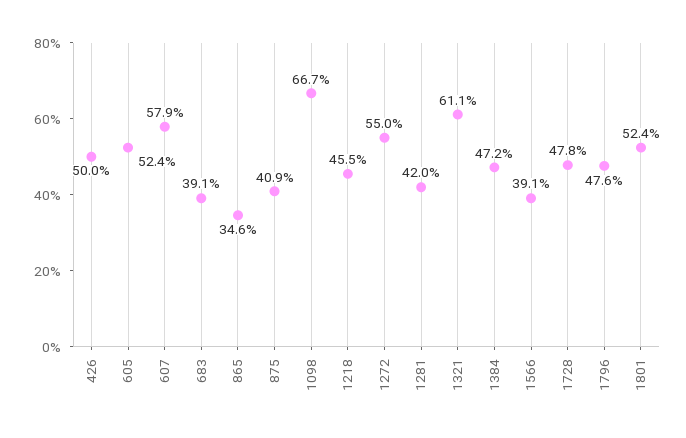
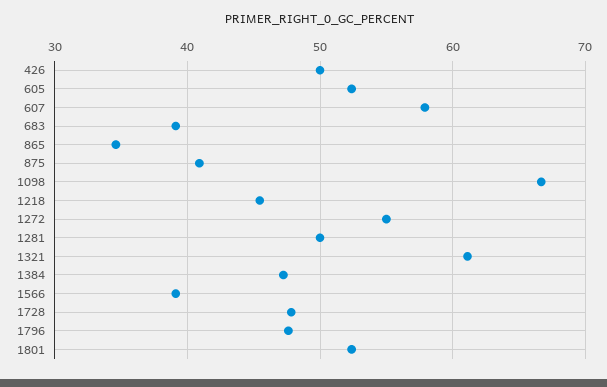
1281: 42 -> 50

